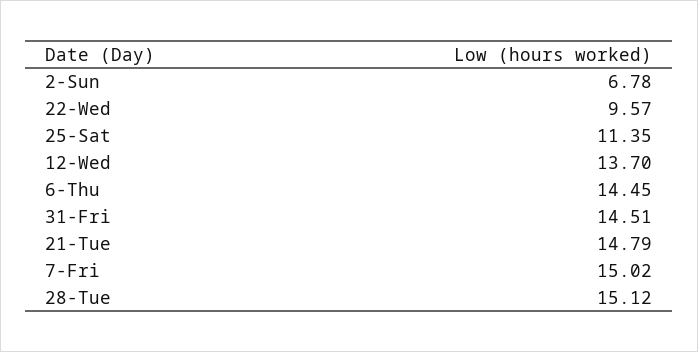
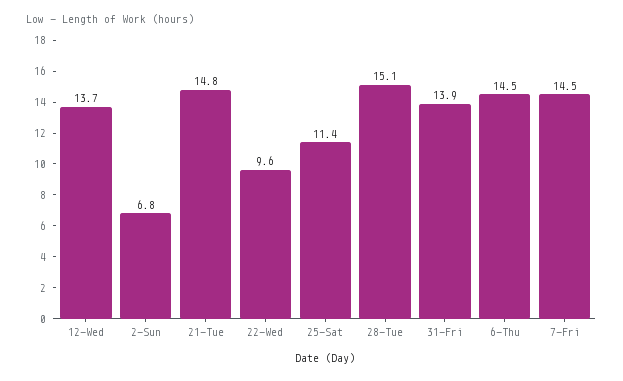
31-Fri: 14.51 -> 13.9
7-Fri: 15.02 -> 14.5

